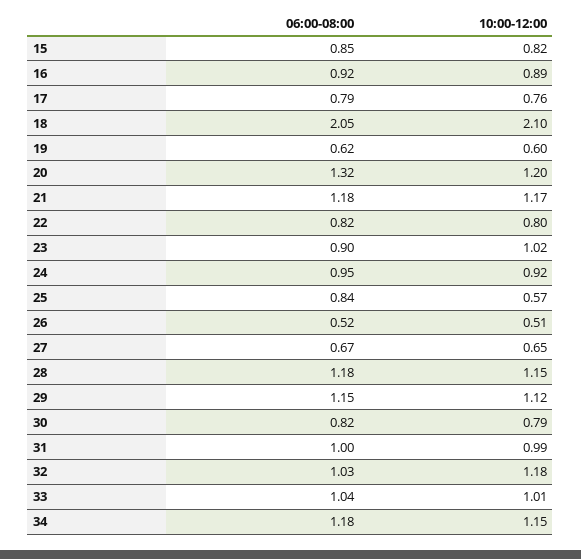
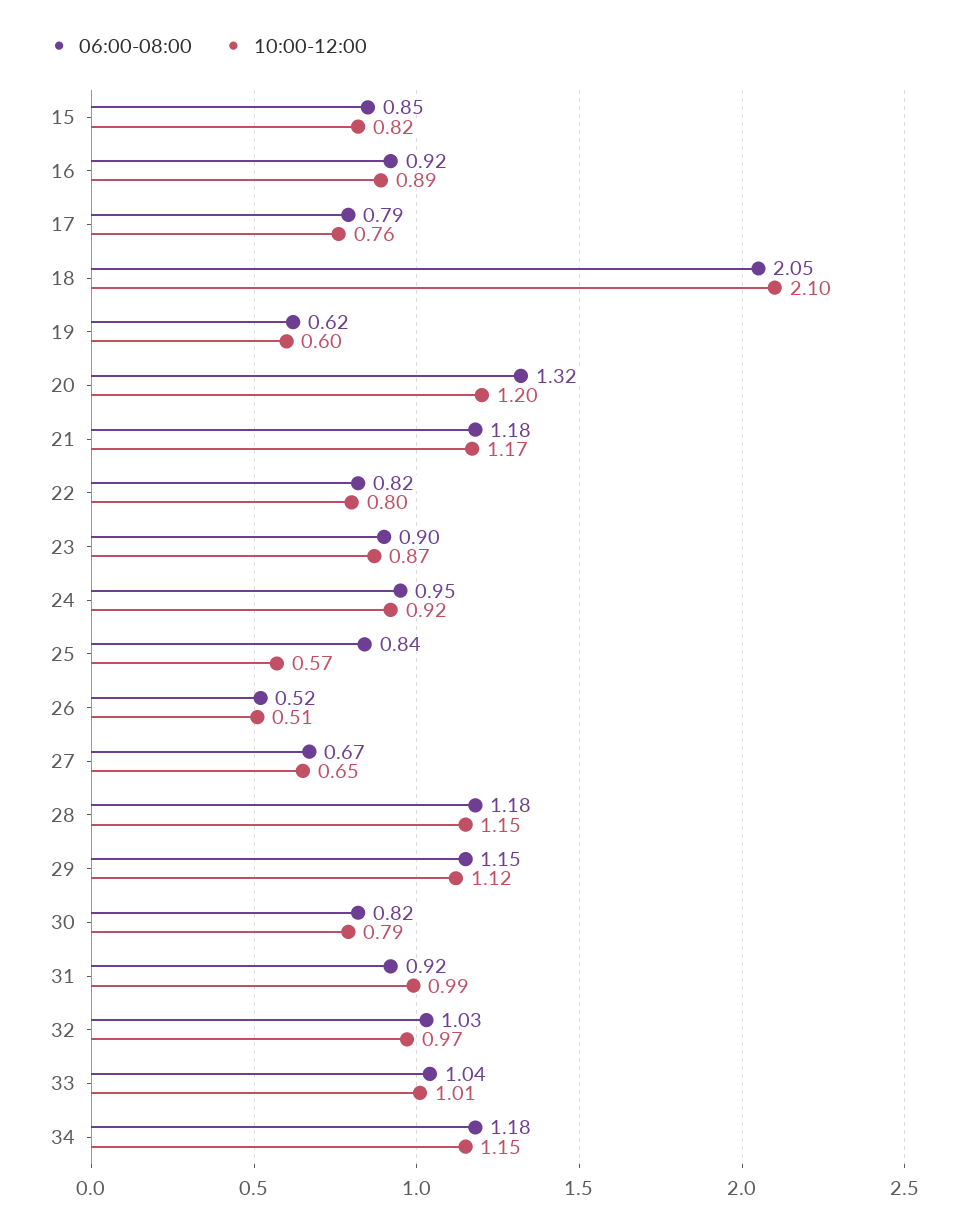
10:00-12:00, 23: 1.02 -> 0.87
06:00-08:00, 31: 1 -> 0.92
10:00-12:00, 32: 1.18 -> 0.97

